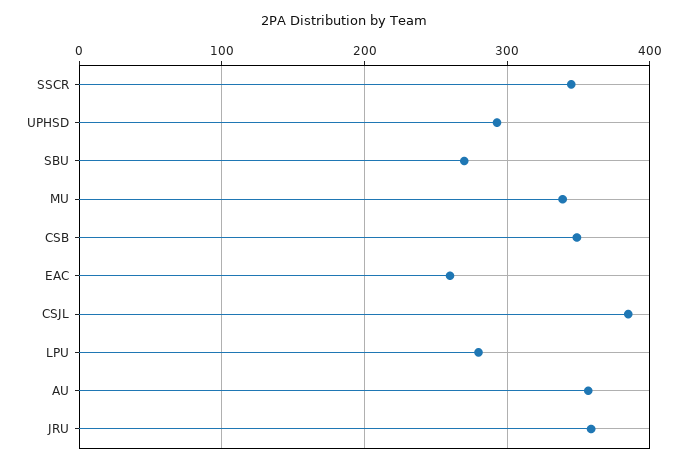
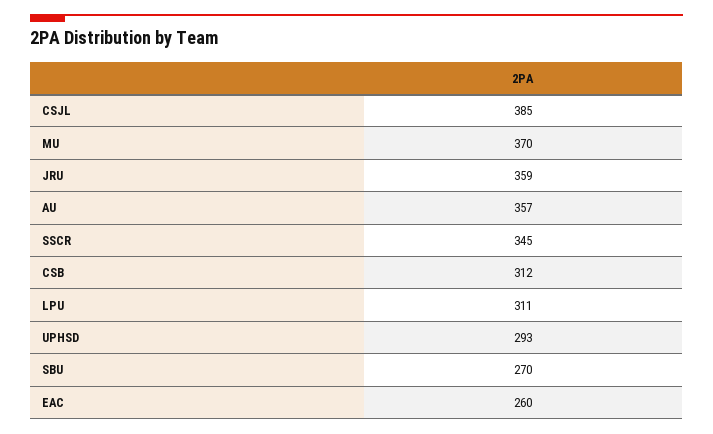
MU: 340 -> 370
CSB: 350 -> 312
LPU: 280 -> 311

